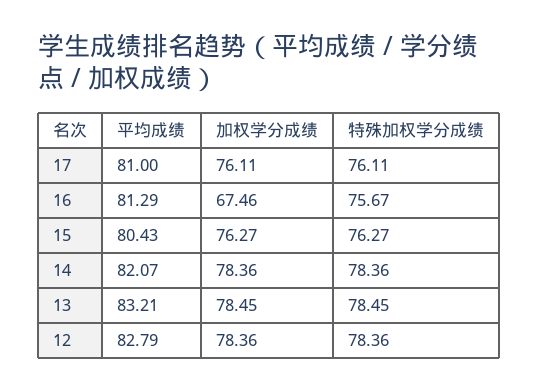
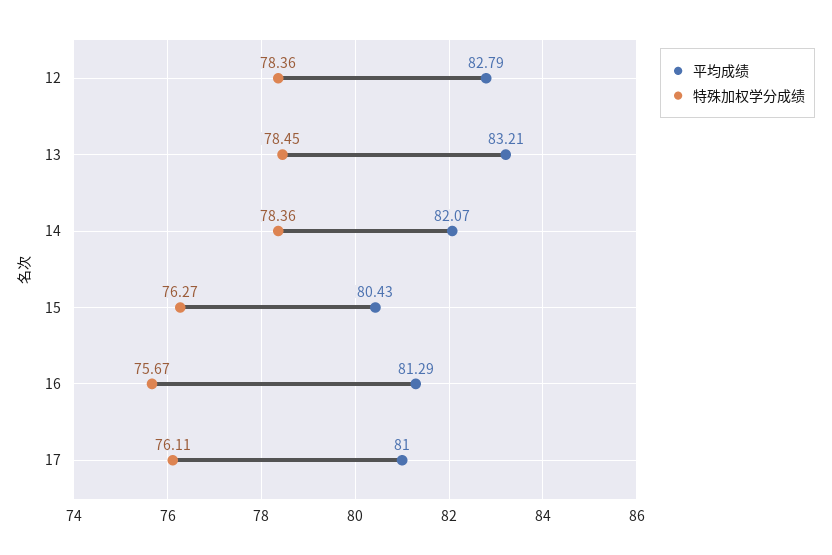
加权学分成绩, 17: 76.11 -> none
加权学分成绩, 16: 67.46 -> none
加权学分成绩, 15: 76.27 -> none
加权学分成绩, 14: 78.36 -> none
加权学分成绩, 13: 78.45 -> none
加权学分成绩, 12: 78.36 -> none

